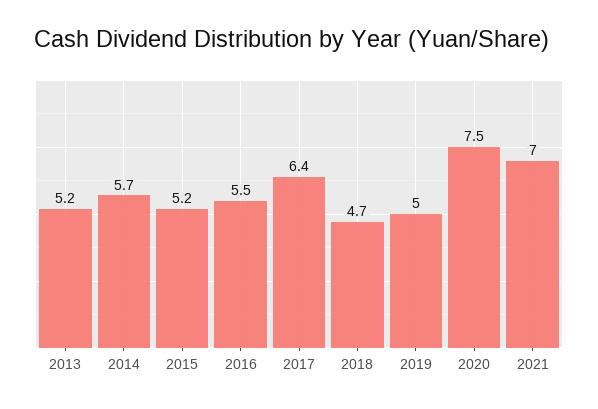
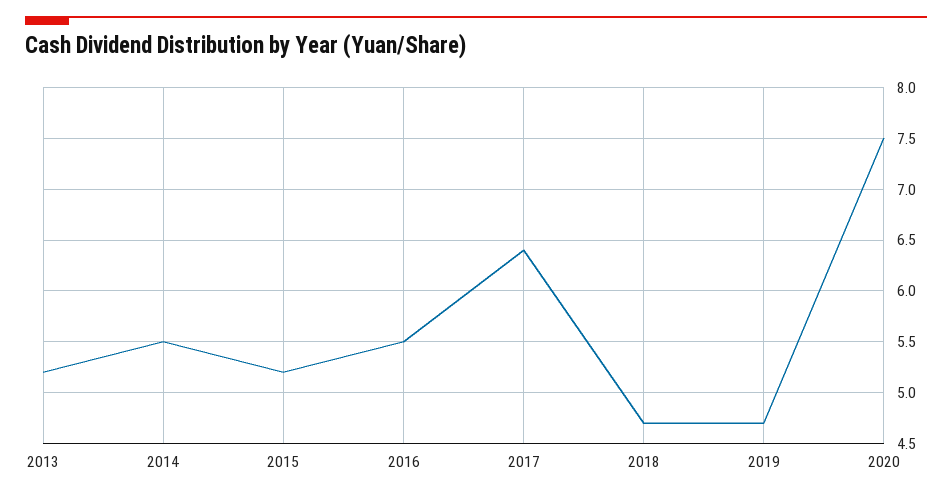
2014: 5.7 -> 5.5
2019: 5 -> 4.7
2021: 7 -> none

